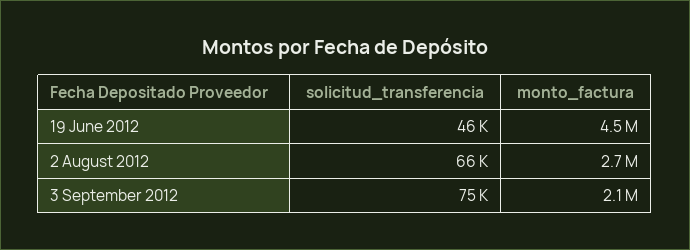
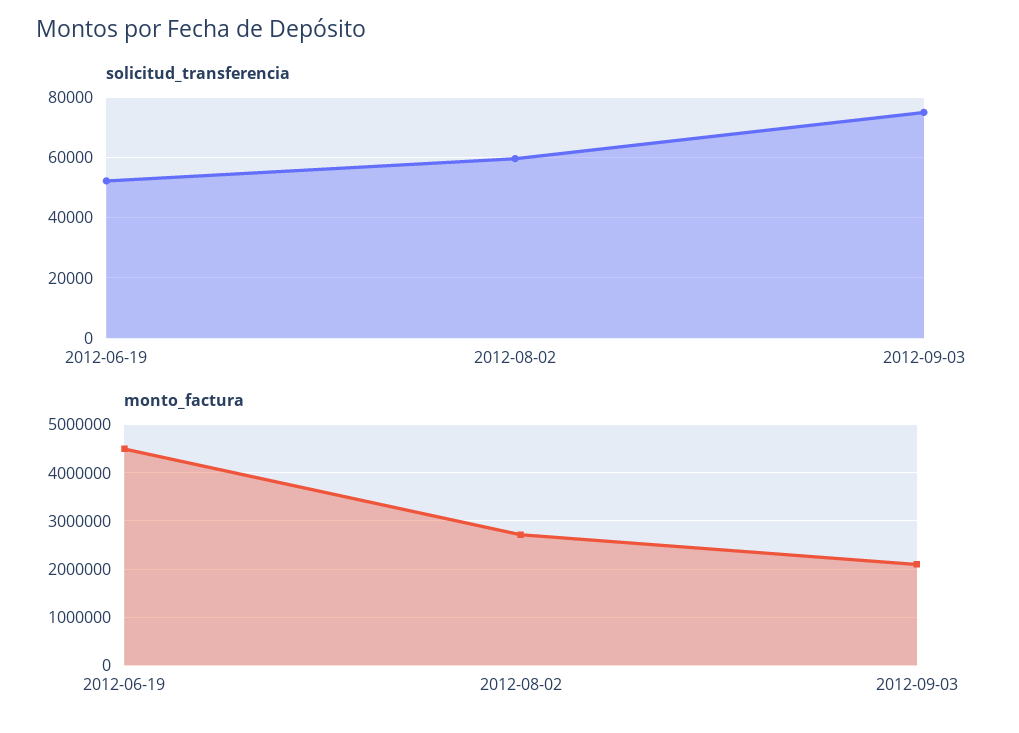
solicitud_transferencia, 19 June 2012: 46000 -> 52000
solicitud_transferencia, 2 August 2012: 66000 -> 60000

